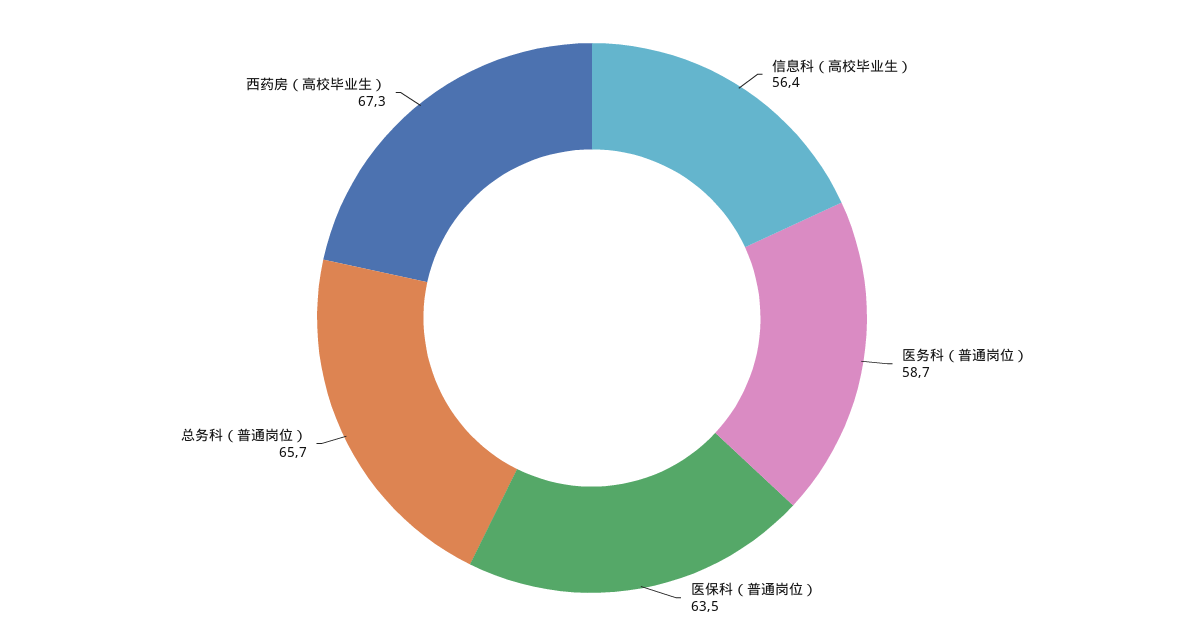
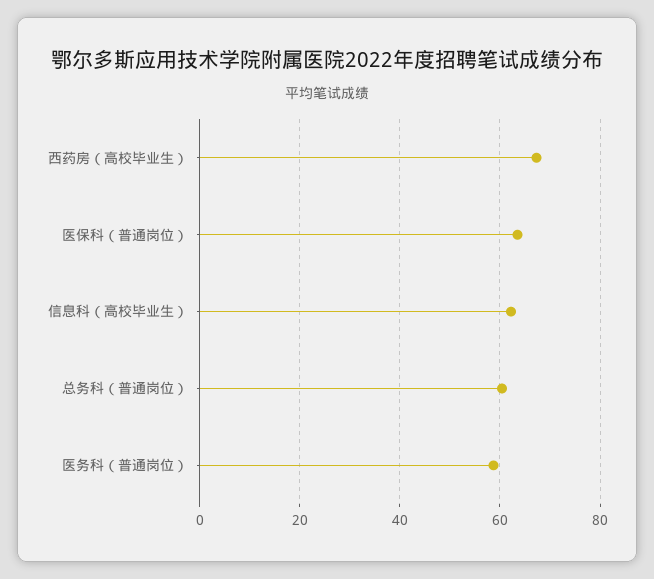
信息科（高校毕业生）: 56.4 -> 62
总务科（普通岗位）: 65.7 -> 60

